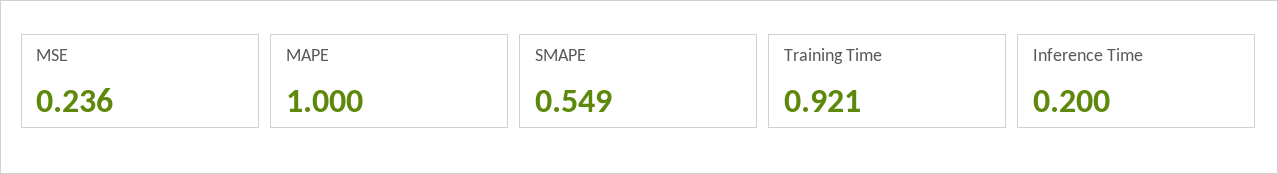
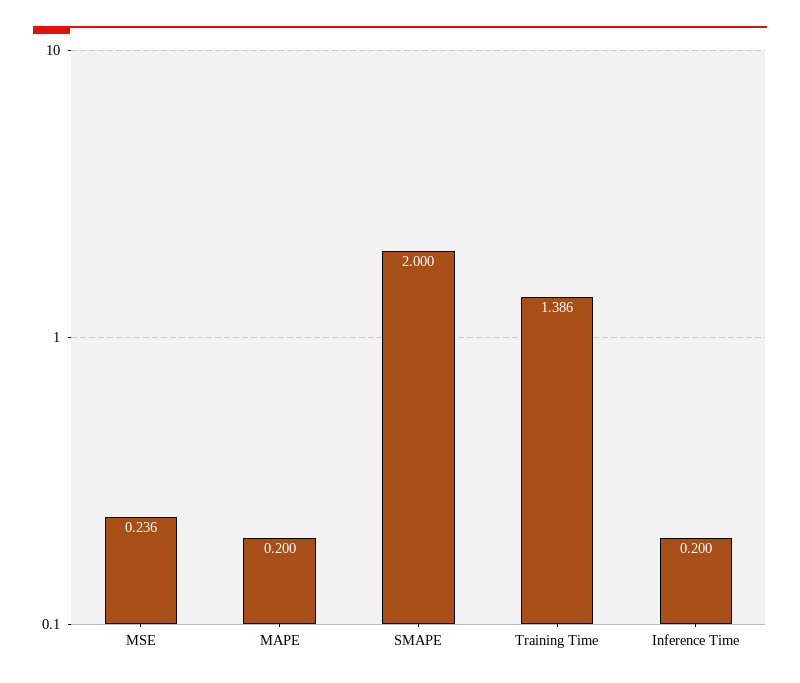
MAPE: 1 -> 0.2
SMAPE: 0.549 -> 2
Training Time: 0.921 -> 1.386

